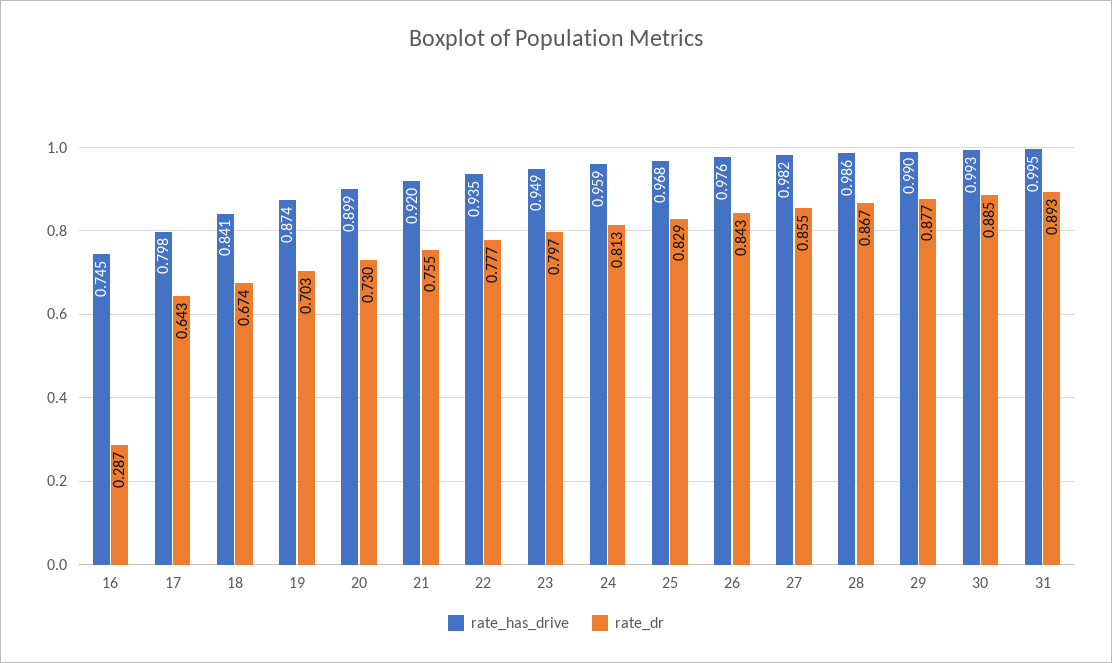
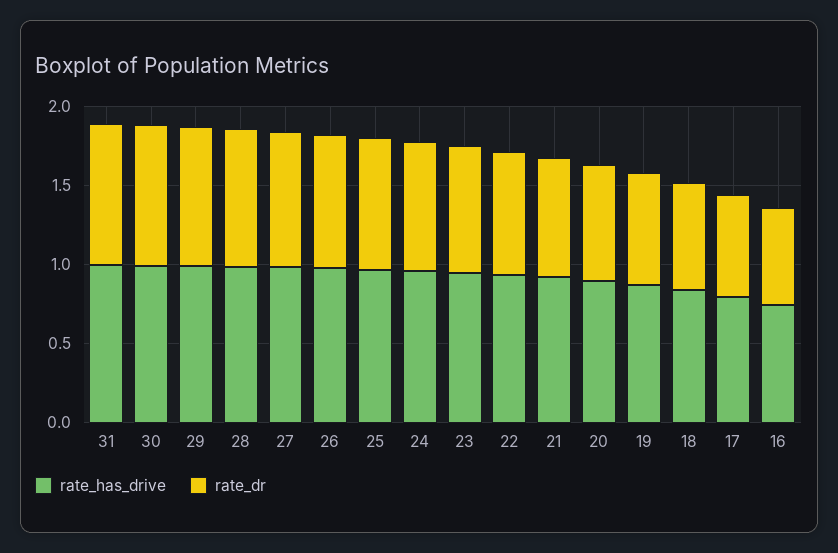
rate_dr, 16: 0.287 -> 0.6

